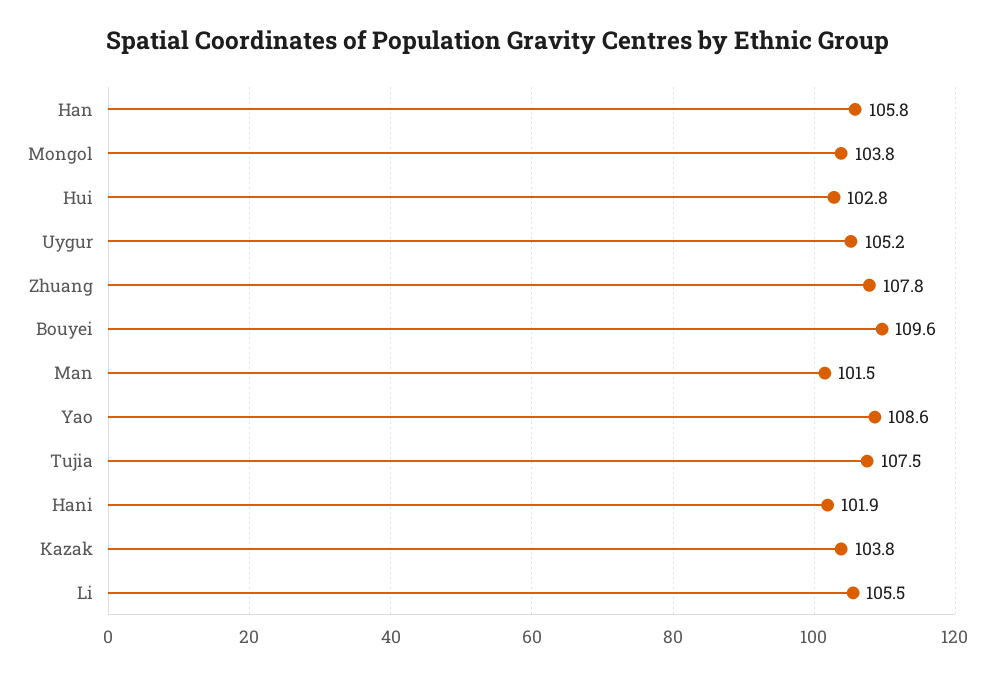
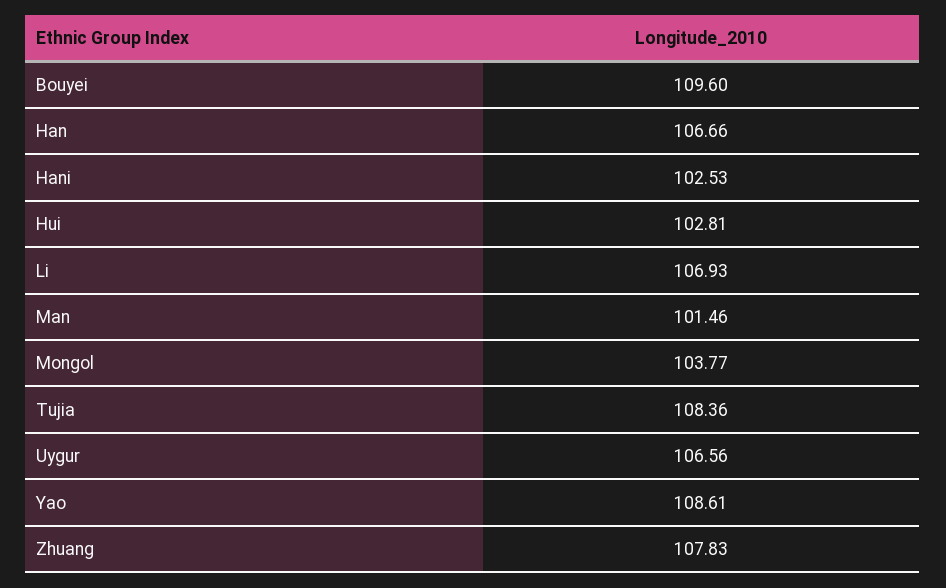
Han: 105.8 -> 106.66
Uygur: 105.2 -> 106.56
Tujia: 107.5 -> 108.36
Hani: 101.9 -> 102.53
Kazak: 103.8 -> none
Li: 105.5 -> 106.93

